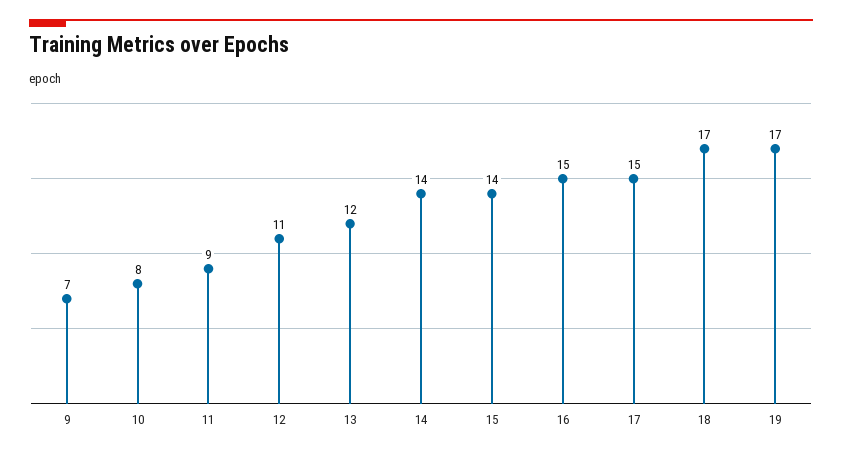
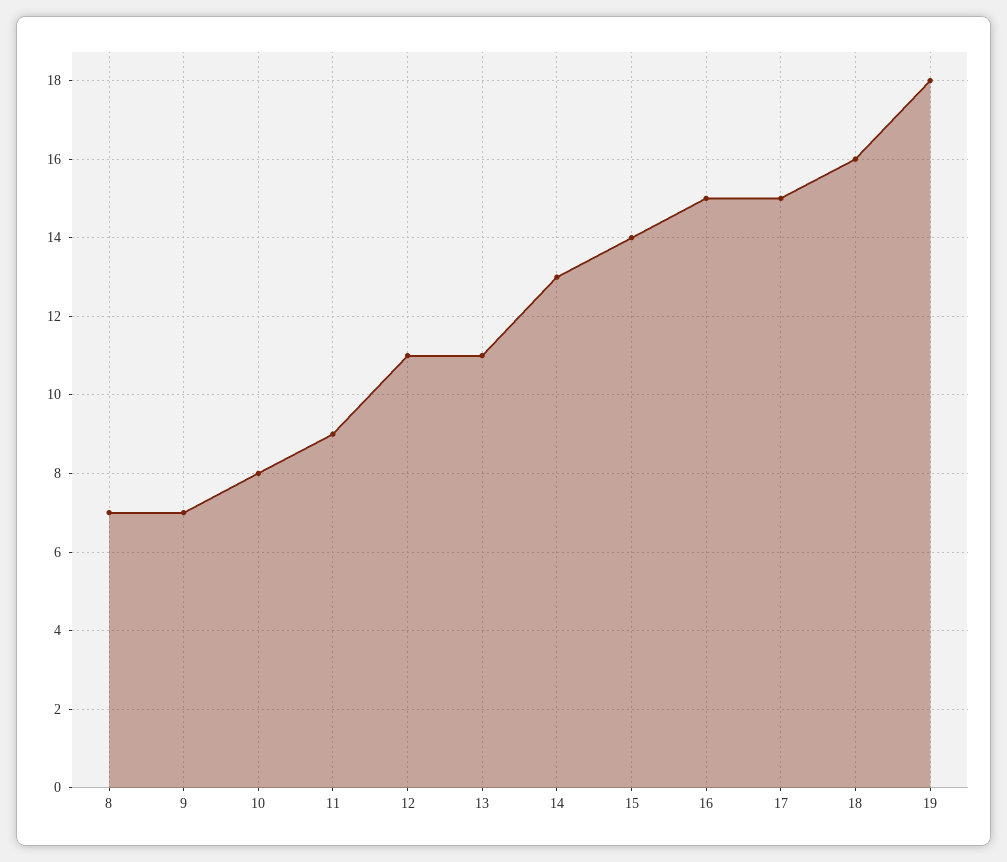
13: 12 -> 11
14: 14 -> 13
18: 17 -> 16
19: 17 -> 18
8: none -> 7

